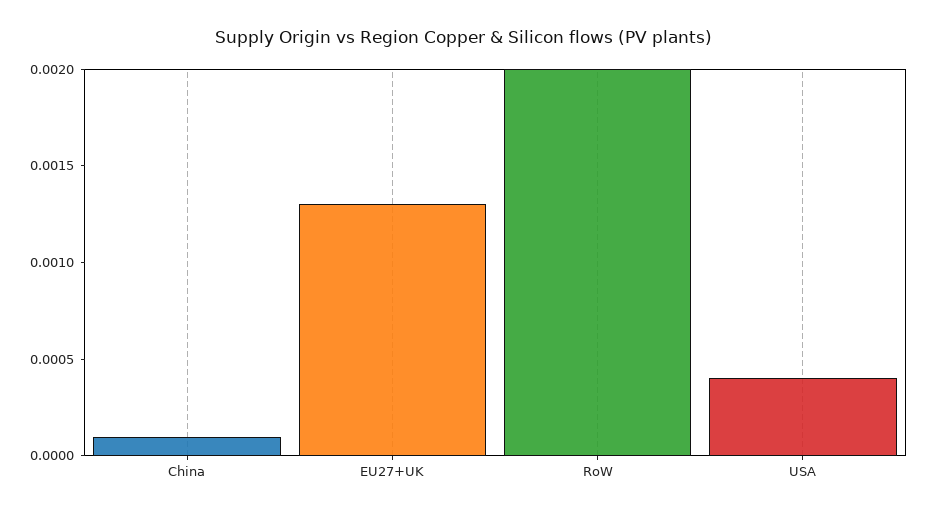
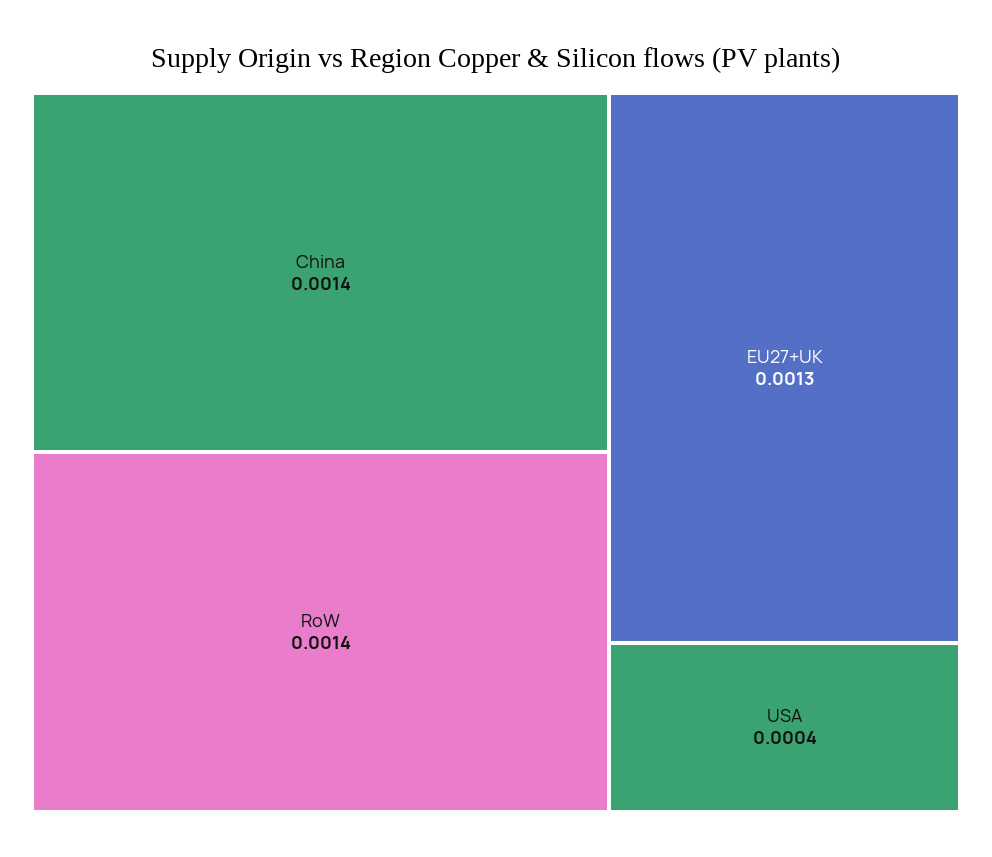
China: 0.0001 -> 0.0014
RoW: 0.002 -> 0.0014

